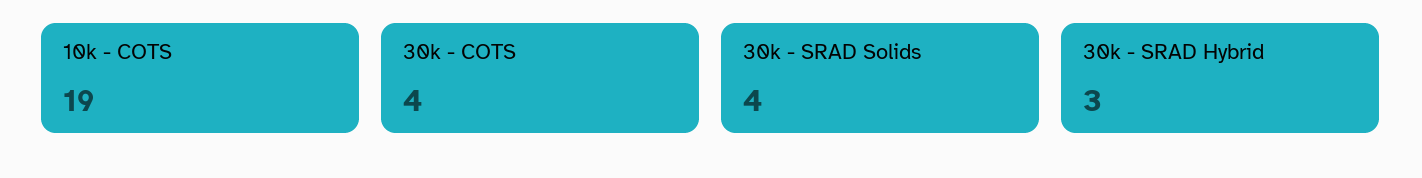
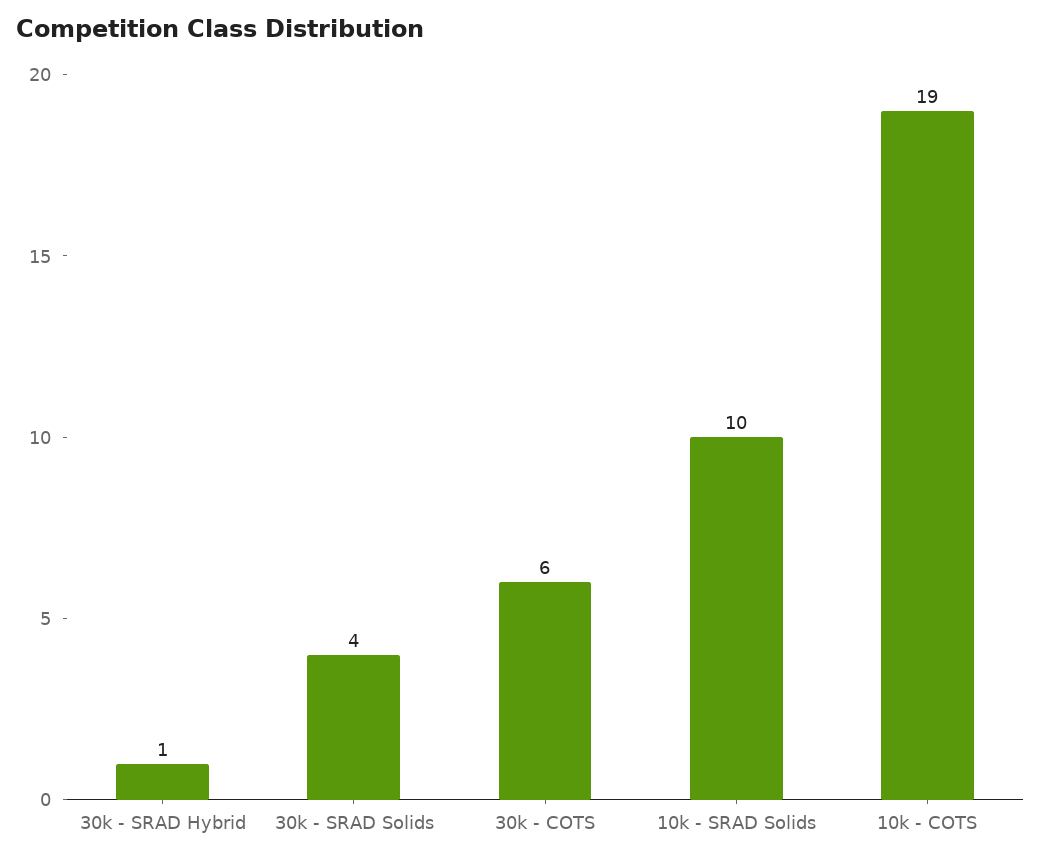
30k - COTS: 4 -> 6
30k - SRAD Hybrid: 3 -> 1
10k - SRAD Solids: none -> 10

